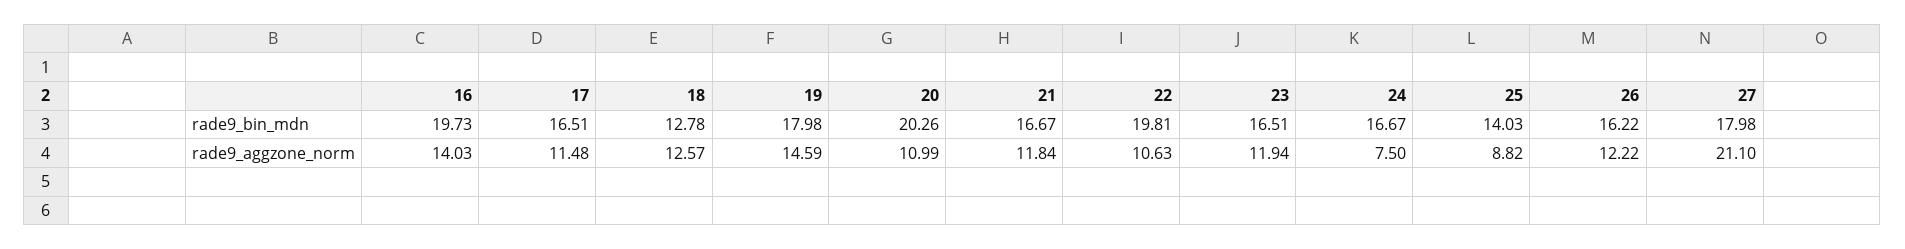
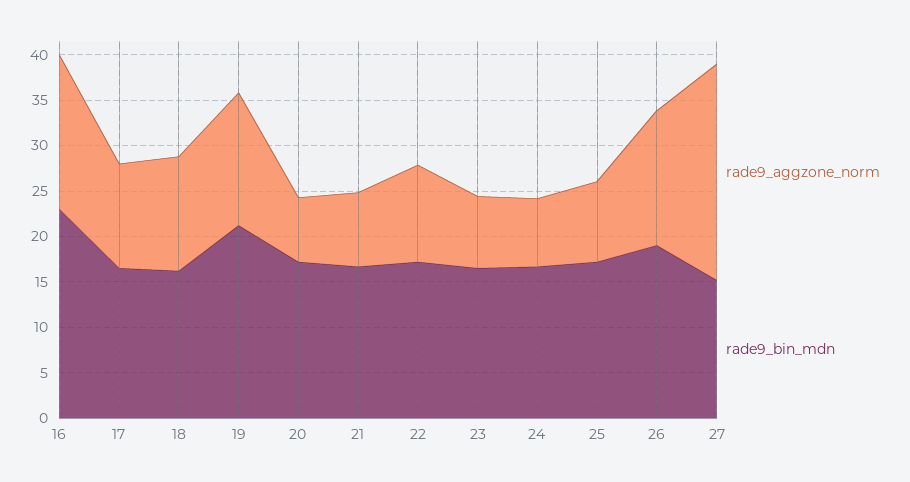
rade9_bin_mdn, 16: 19.73 -> 23
rade9_bin_mdn, 18: 12.78 -> 16
rade9_bin_mdn, 19: 17.98 -> 21
rade9_bin_mdn, 20: 20.26 -> 17
rade9_bin_mdn, 22: 19.81 -> 17
rade9_bin_mdn, 25: 14.03 -> 17
rade9_bin_mdn, 26: 16.22 -> 19
rade9_bin_mdn, 27: 17.98 -> 15
rade9_aggzone_norm, 16: 14.03 -> 17
rade9_aggzone_norm, 20: 10.99 -> 7
rade9_aggzone_norm, 21: 11.84 -> 8
rade9_aggzone_norm, 23: 11.94 -> 8
rade9_aggzone_norm, 26: 12.22 -> 15
rade9_aggzone_norm, 27: 21.1 -> 24

